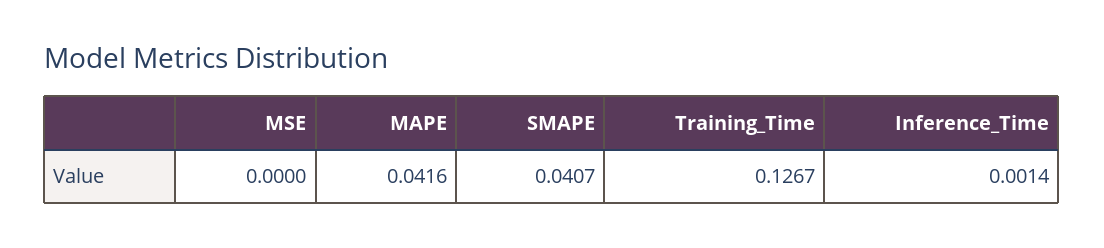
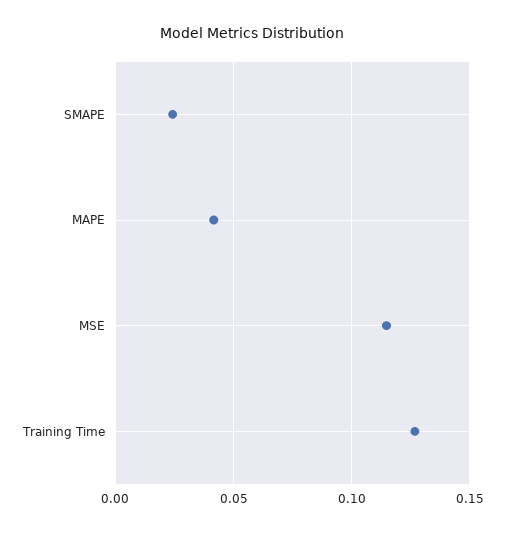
MSE: 0 -> 0.115
SMAPE: 0.0407 -> 0.025
Inference_Time: 0.0014 -> none

